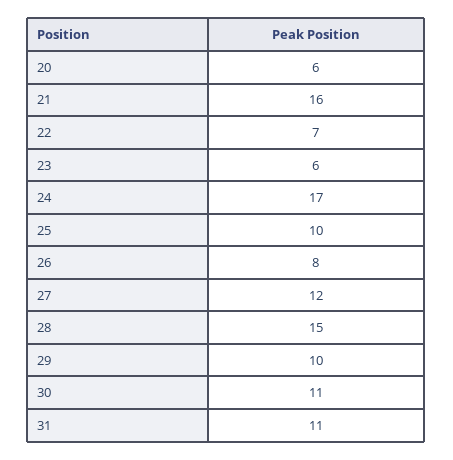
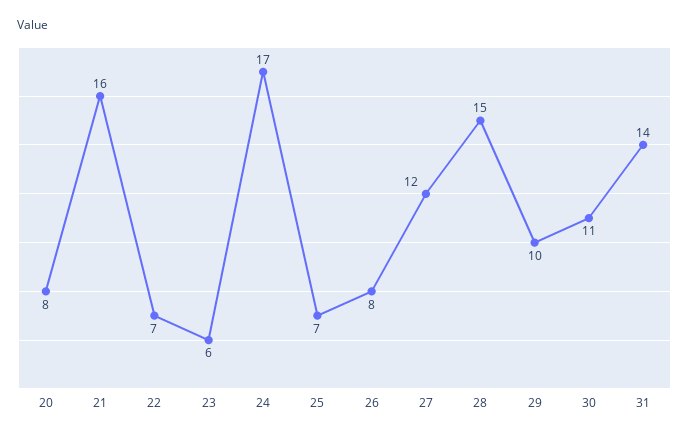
20: 6 -> 8
25: 10 -> 7
31: 11 -> 14

